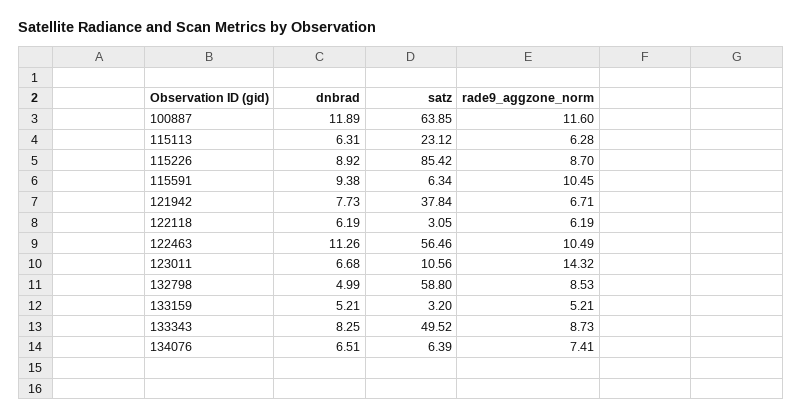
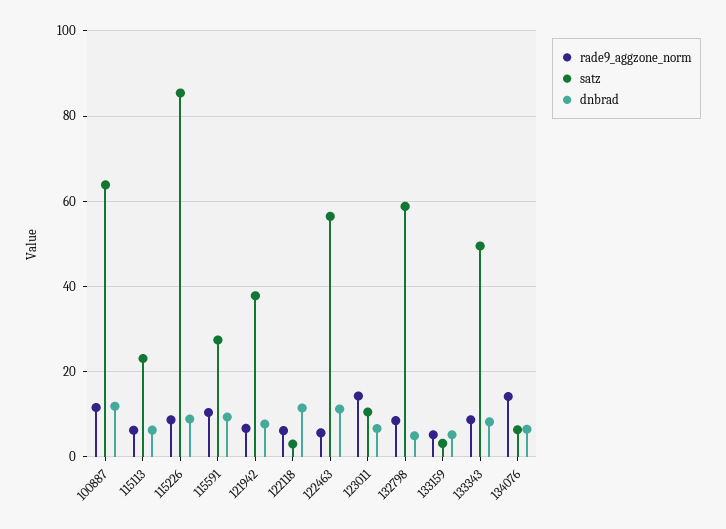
satz, 115591: 6.34 -> 28
dnbrad, 122118: 6.19 -> 12
rade9_aggzone_norm, 122463: 10.49 -> 6
rade9_aggzone_norm, 134076: 7.41 -> 14

